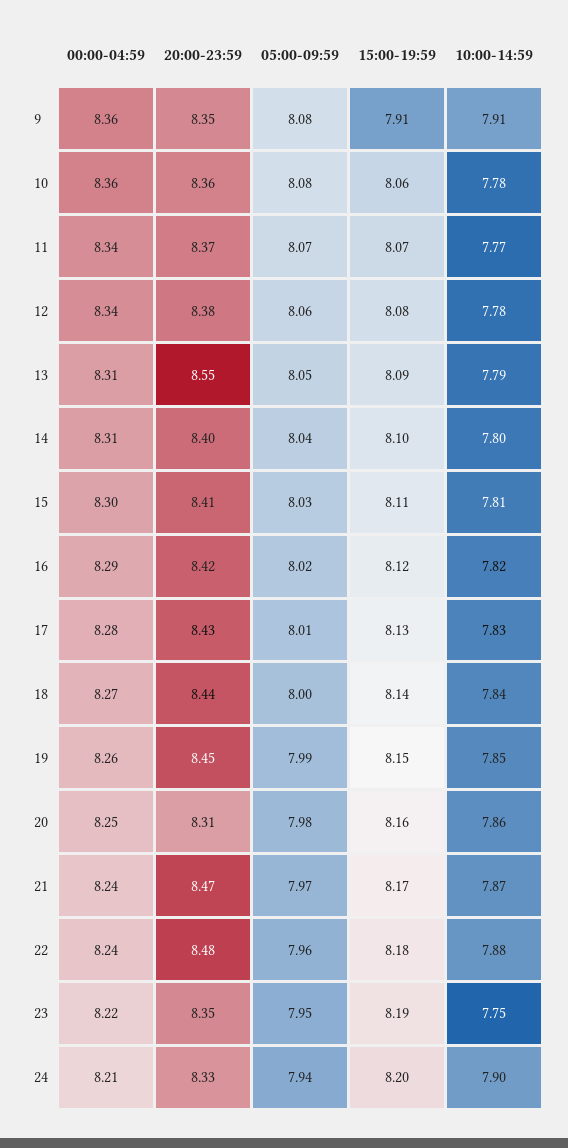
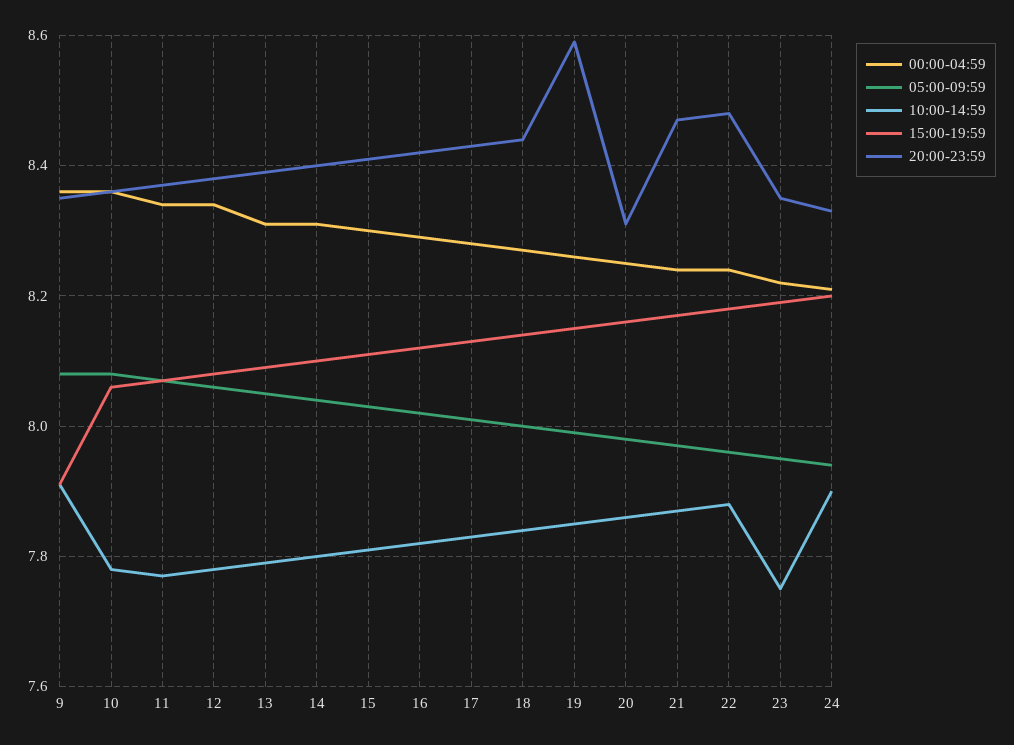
20:00-23:59, 13: 8.55 -> 8.4
20:00-23:59, 19: 8.45 -> 8.6

